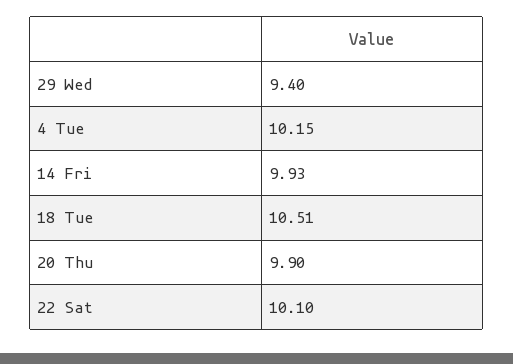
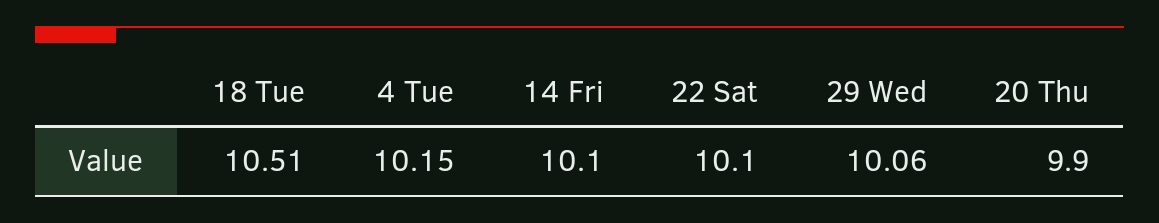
29 Wed: 9.4 -> 10.06
14 Fri: 9.93 -> 10.1

